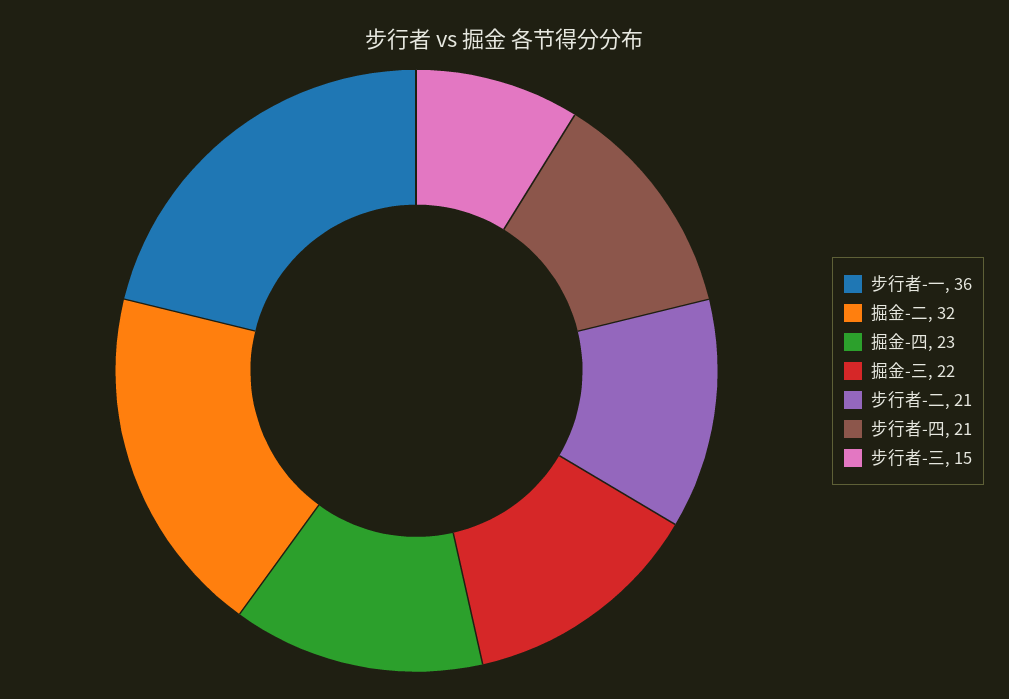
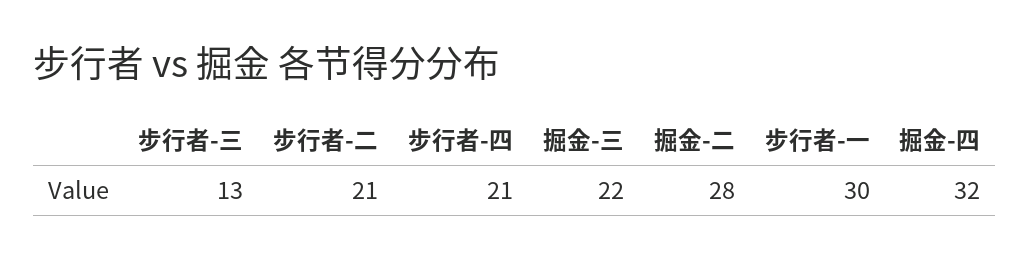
步行者-一: 36 -> 30
掘金-二: 32 -> 28
掘金-四: 23 -> 32
步行者-三: 15 -> 13

